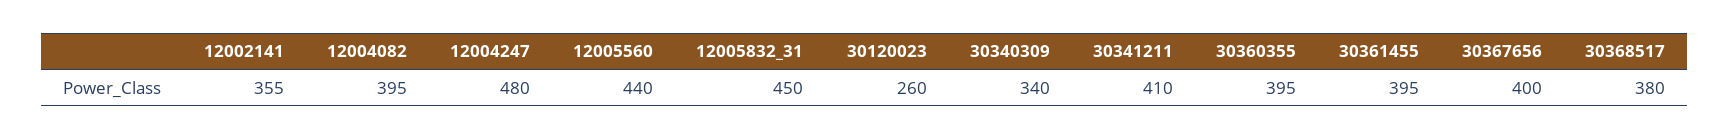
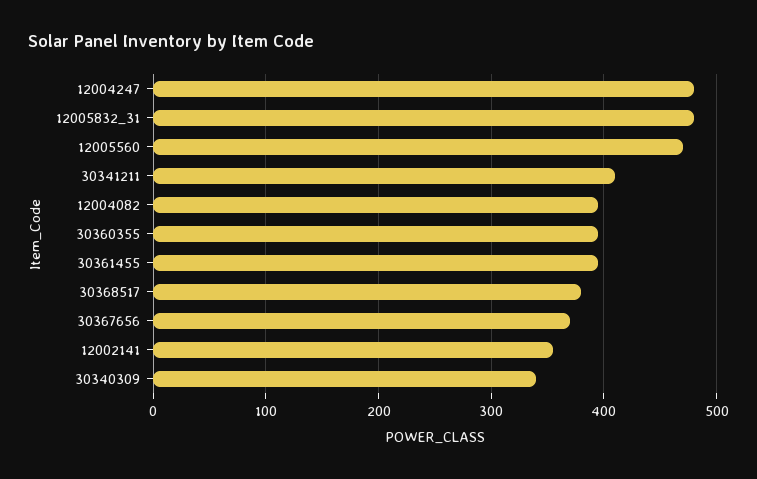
12005560: 440 -> 470
12005832_31: 450 -> 480
30120023: 260 -> none
30367656: 400 -> 370

